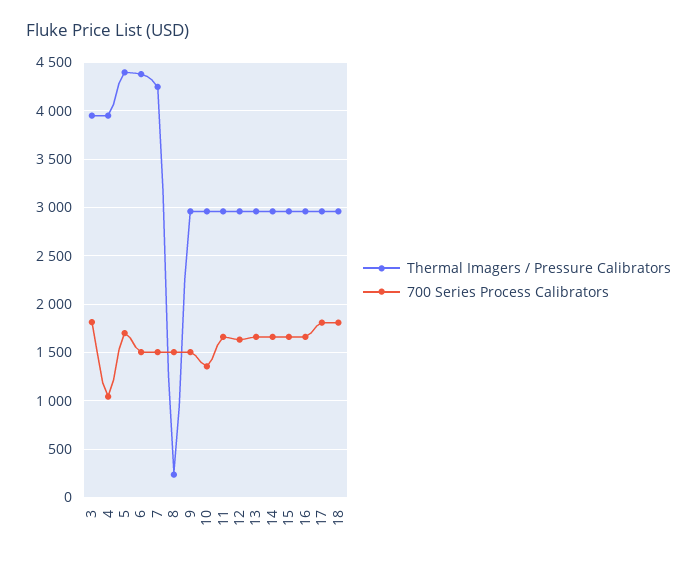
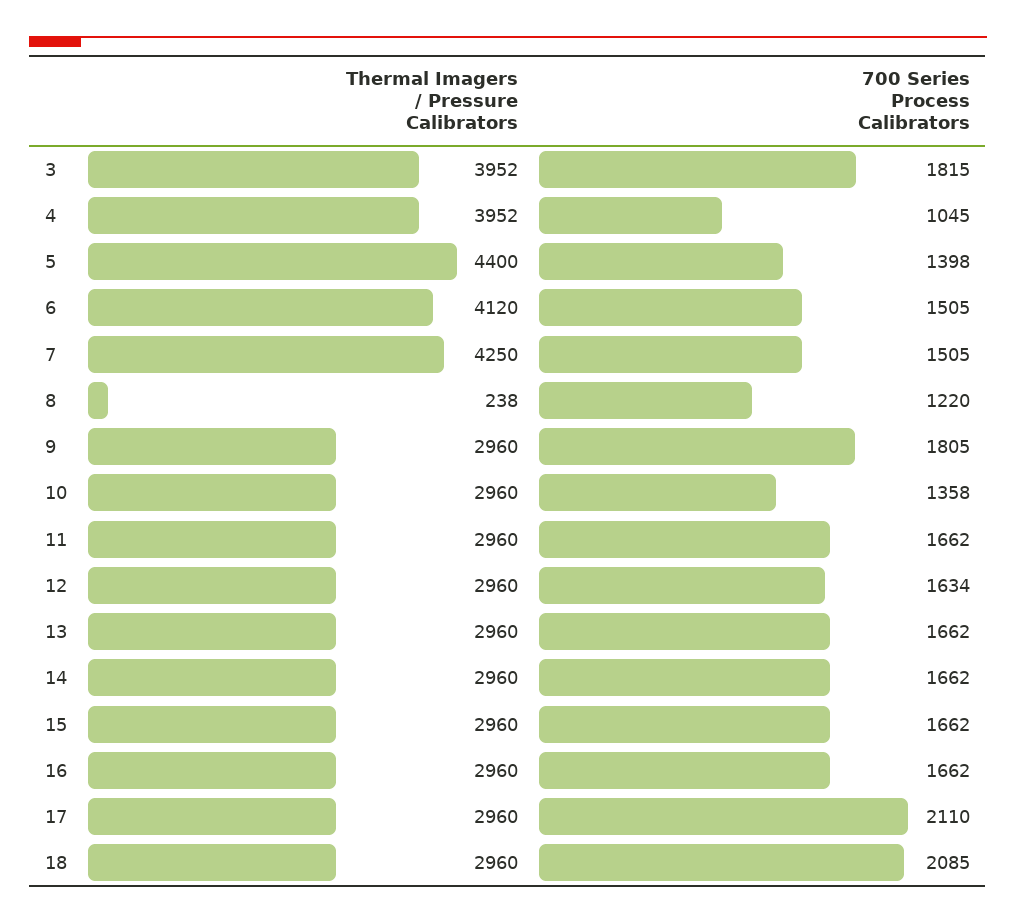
700 Series Process Calibrators, 5: 1700 -> 1398
Thermal Imagers / Pressure Calibrators, 6: 4400 -> 4120
700 Series Process Calibrators, 8: 1500 -> 1220
700 Series Process Calibrators, 9: 1500 -> 1805
700 Series Process Calibrators, 17: 1800 -> 2110
700 Series Process Calibrators, 18: 1800 -> 2085

